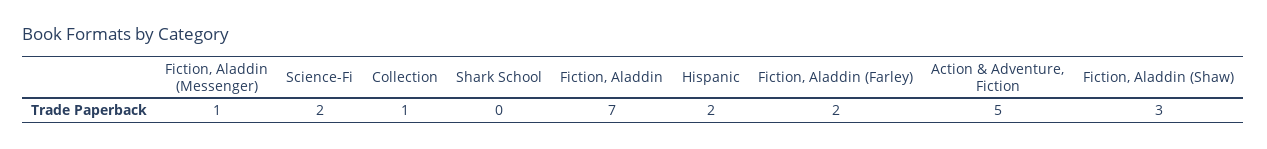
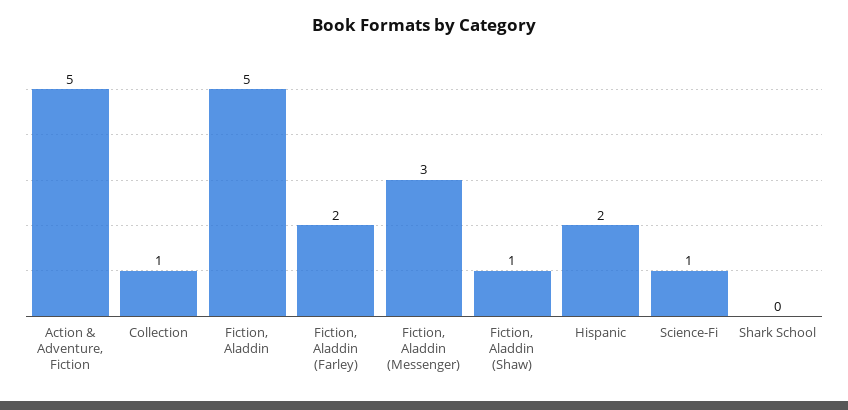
Fiction, Aladdin (Messenger): 1 -> 3
Science-Fi: 2 -> 1
Fiction, Aladdin: 7 -> 5
Fiction, Aladdin (Shaw): 3 -> 1

